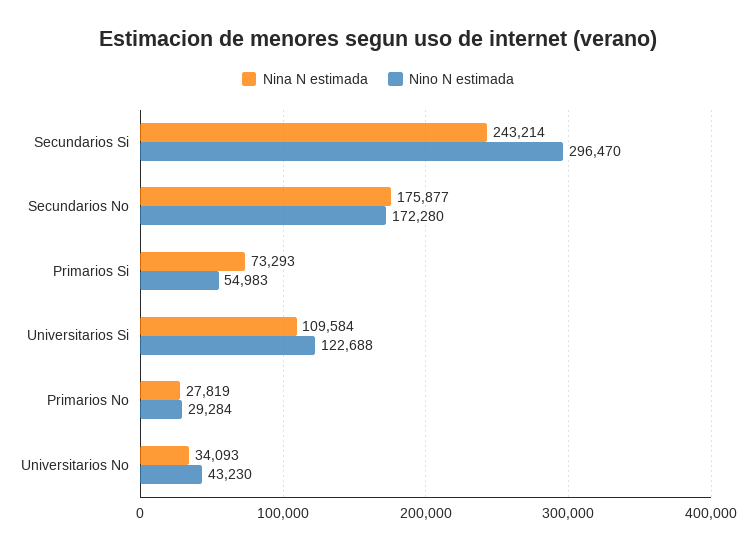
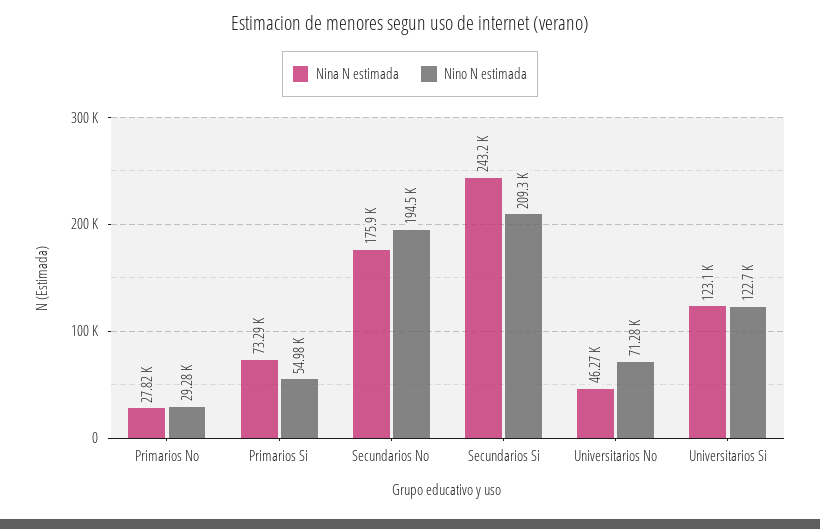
Nino N estimada, Secundarios Si: 296470 -> 209300
Nino N estimada, Secundarios No: 172280 -> 194500
Nina N estimada, Universitarios Si: 109584 -> 123100
Nina N estimada, Universitarios No: 34093 -> 46270
Nino N estimada, Universitarios No: 43230 -> 71280

